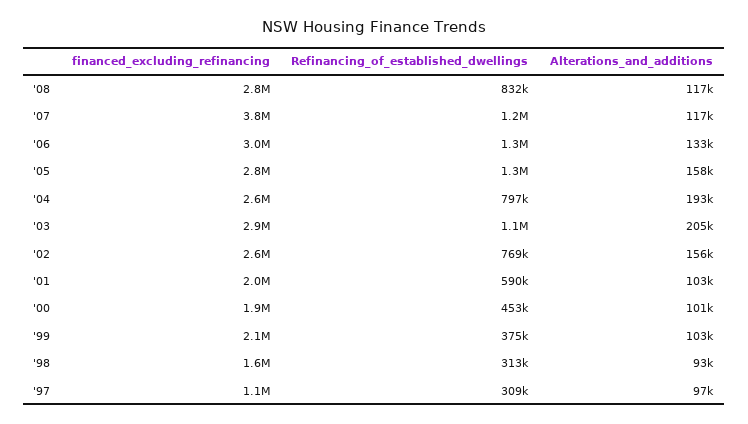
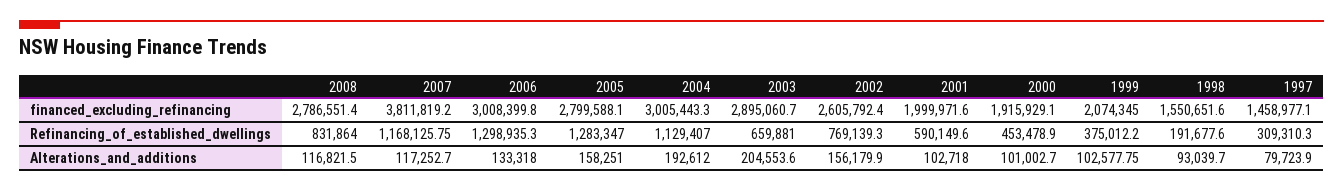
financed_excluding_refinancing, '04: 2600000 -> 3005443.3
Refinancing_of_established_dwellings, '04: 797000 -> 1129407
Refinancing_of_established_dwellings, '03: 1100000 -> 659881
Refinancing_of_established_dwellings, '98: 313000 -> 191677.6
financed_excluding_refinancing, '97: 1100000 -> 1458977.1
Alterations_and_additions, '97: 97000 -> 79723.9

